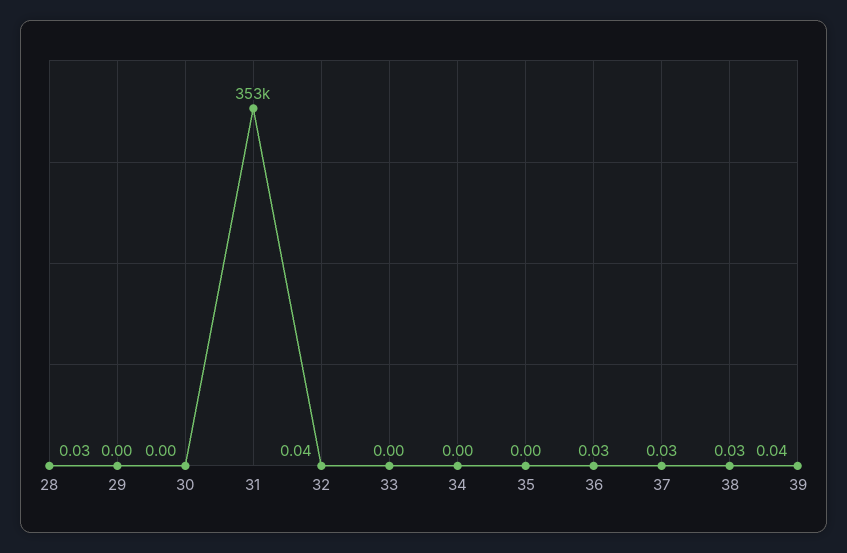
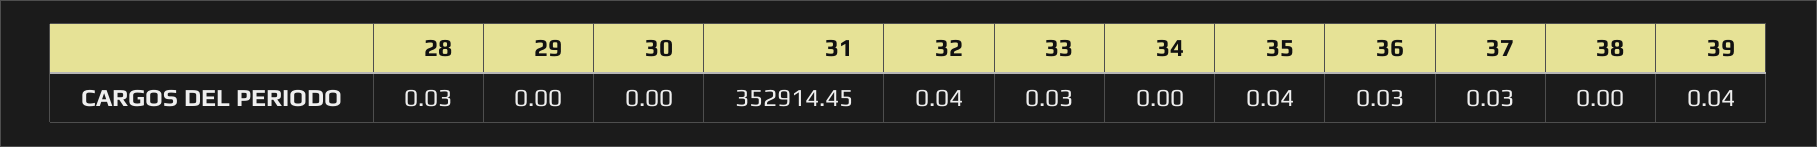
33: 0 -> 0.03
35: 0 -> 0.04
38: 0.03 -> 0

